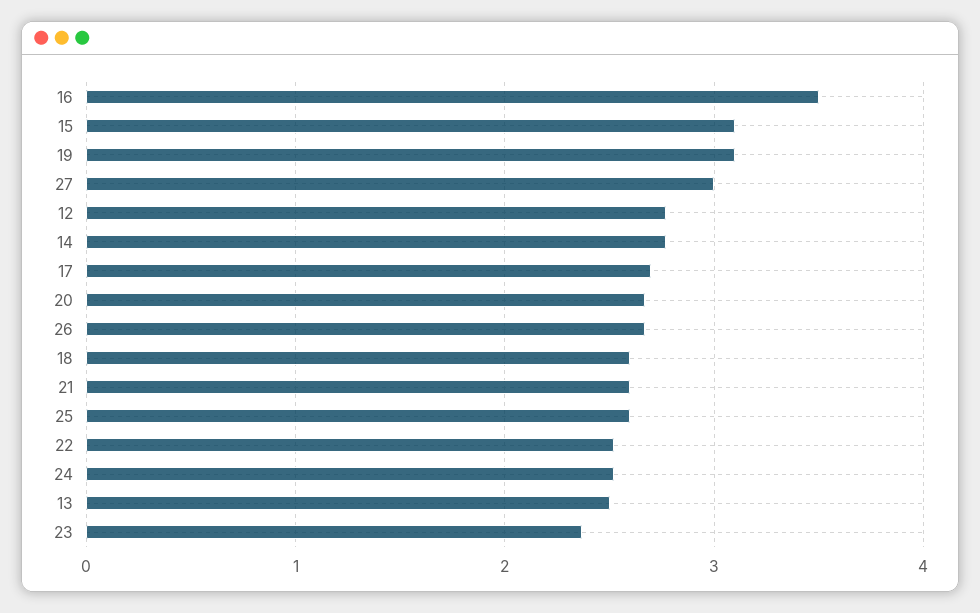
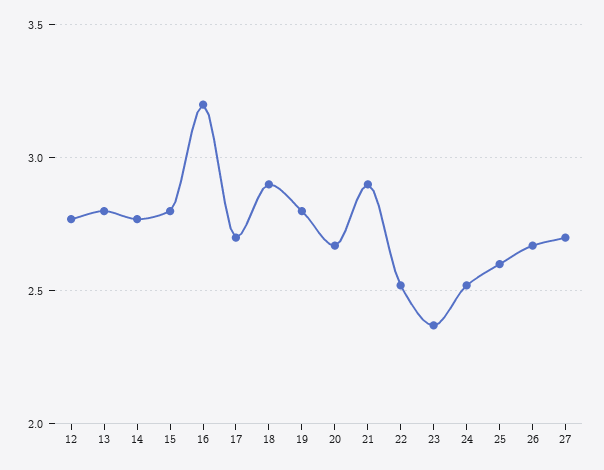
16: 3.5 -> 3.2
15: 3.1 -> 2.8
19: 3.1 -> 2.8
27: 3 -> 2.7
18: 2.6 -> 2.9
21: 2.6 -> 2.9
13: 2.5 -> 2.8

